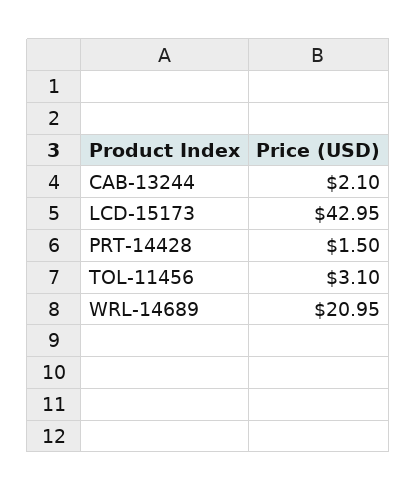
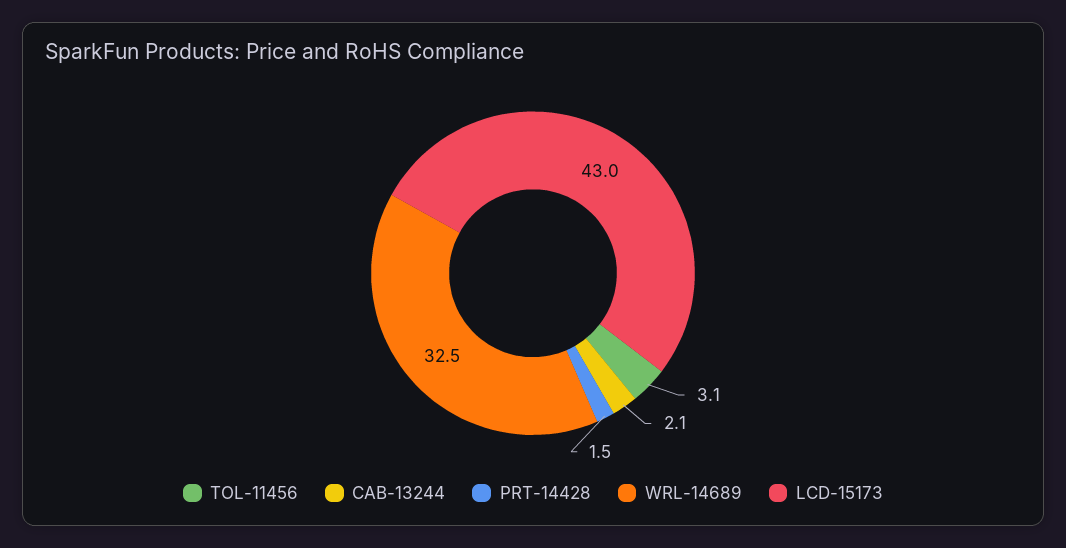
WRL-14689: 20.95 -> 32.5

